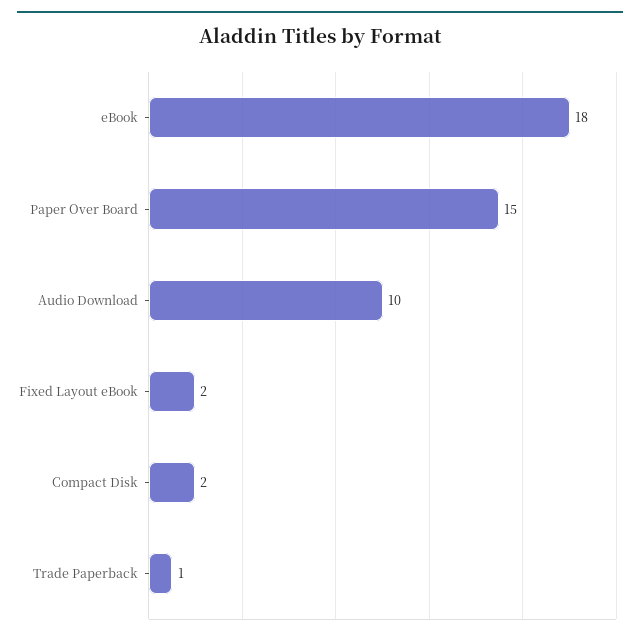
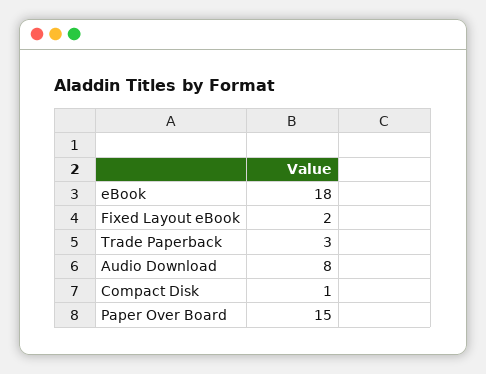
Audio Download: 10 -> 8
Compact Disk: 2 -> 1
Trade Paperback: 1 -> 3

